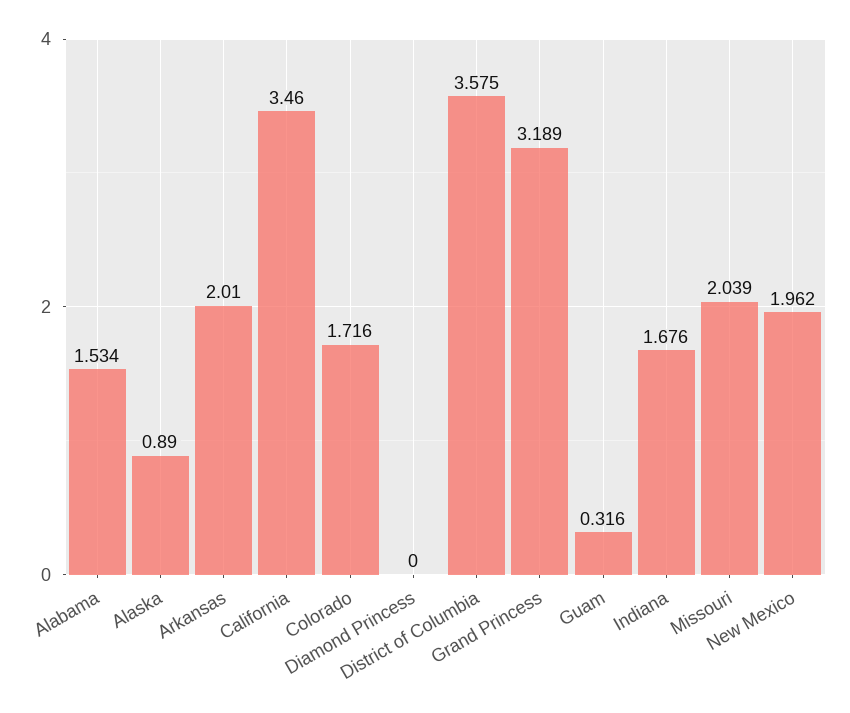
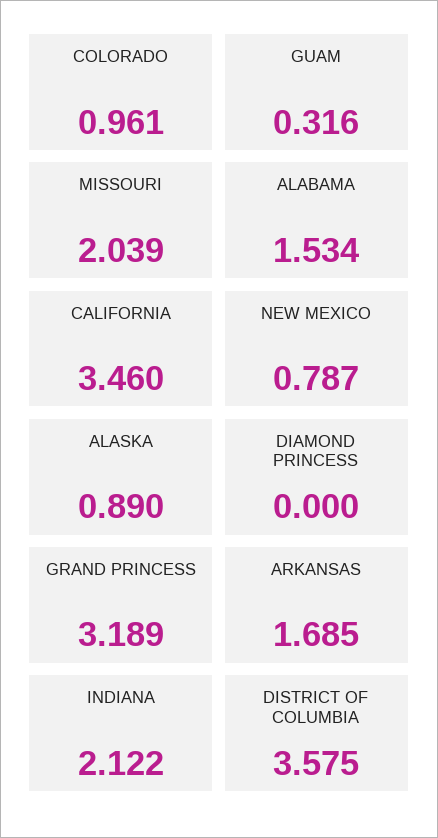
Arkansas: 2.01 -> 1.685
Colorado: 1.716 -> 0.961
Indiana: 1.676 -> 2.122
New Mexico: 1.962 -> 0.787

